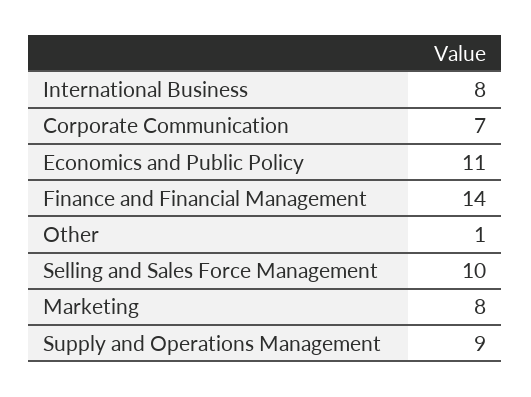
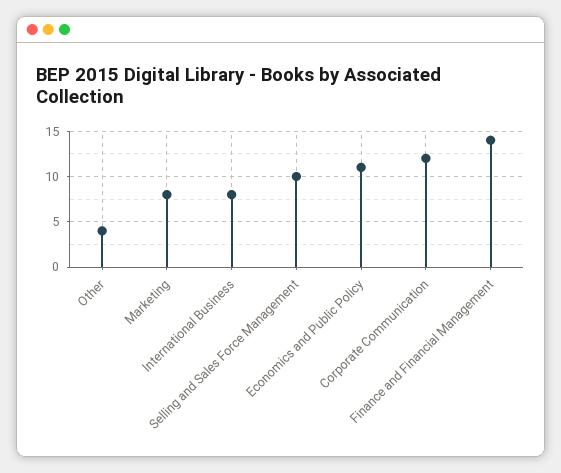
Corporate Communication: 7 -> 12
Other: 1 -> 4
Supply and Operations Management: 9 -> none

